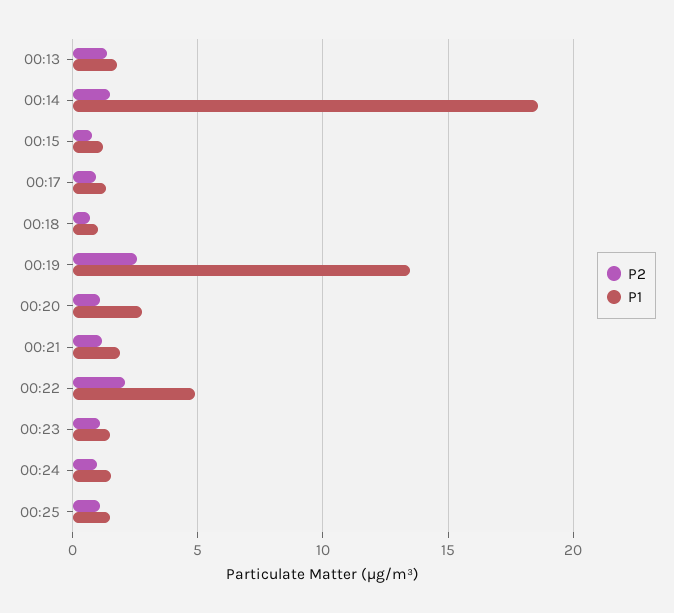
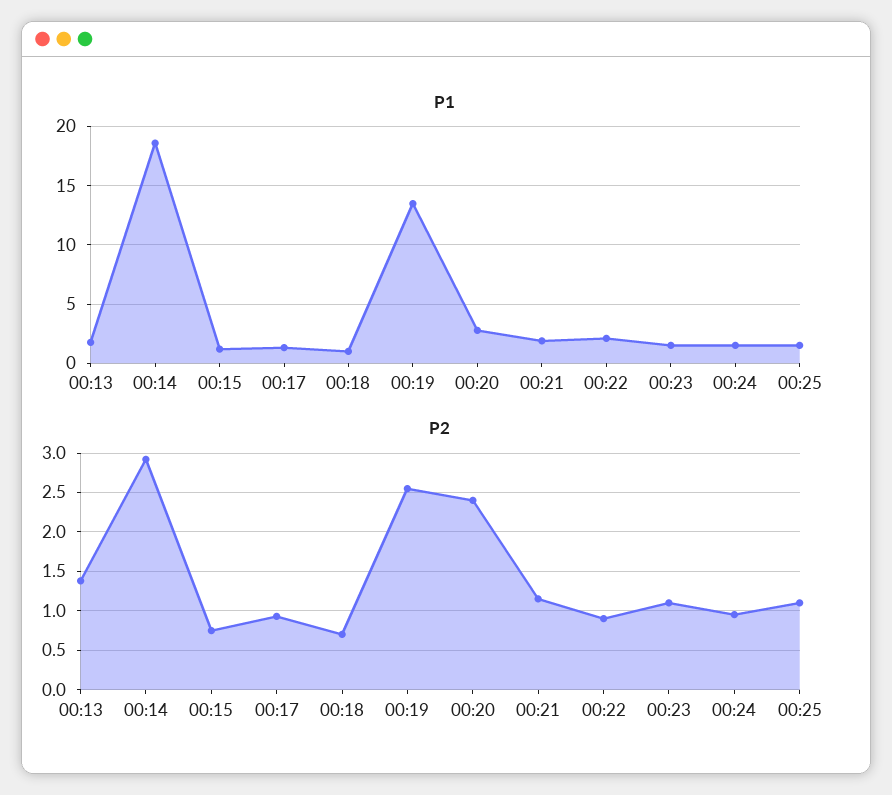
P2, 00:14: 1.5 -> 2.9
P2, 00:20: 1 -> 2.4
P2, 00:22: 2 -> 0.9
P1, 00:22: 5 -> 2

